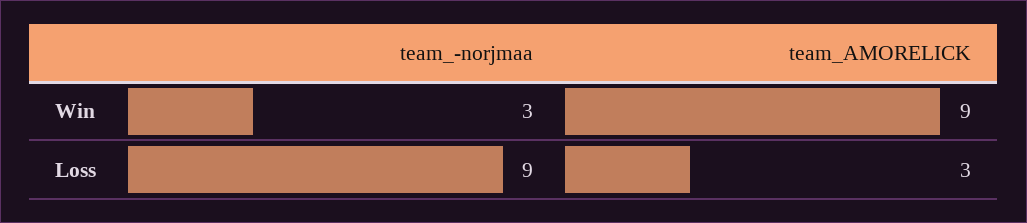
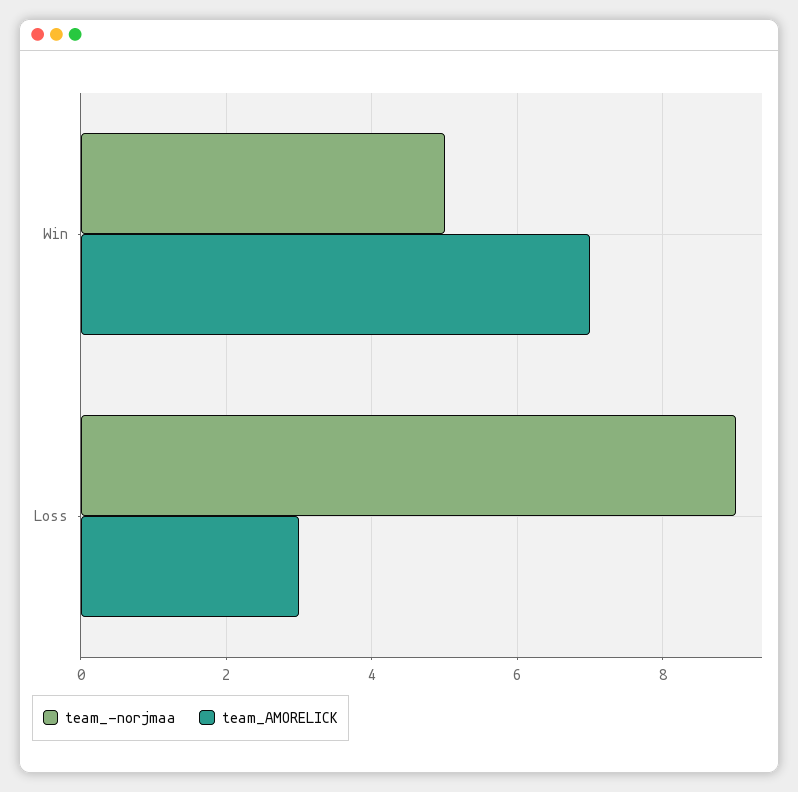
team_-norjmaa, Win: 3 -> 5
team_AMORELICK, Win: 9 -> 7

